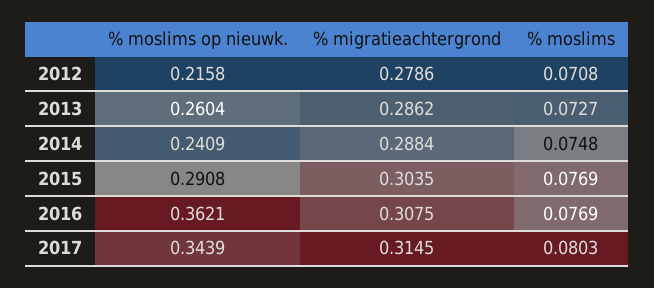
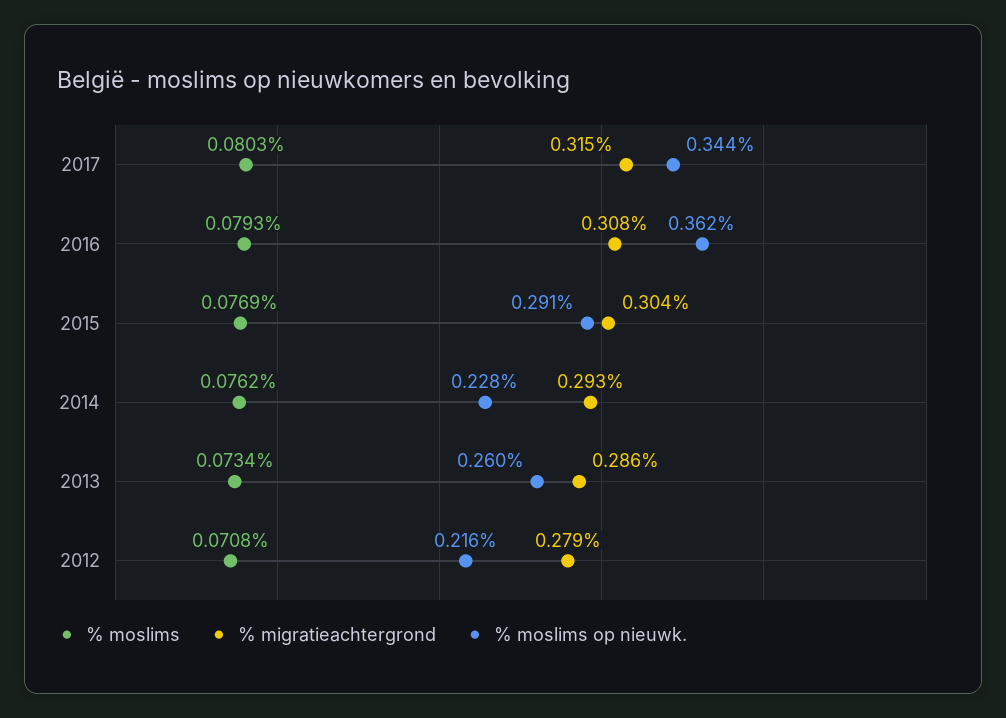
% moslims, 2013: 0.0727 -> 0.0734
% moslims op nieuwk., 2014: 0.2409 -> 0.228
% migratieachtergrond, 2014: 0.2884 -> 0.293
% moslims, 2014: 0.0748 -> 0.0762
% moslims, 2016: 0.0769 -> 0.0793

